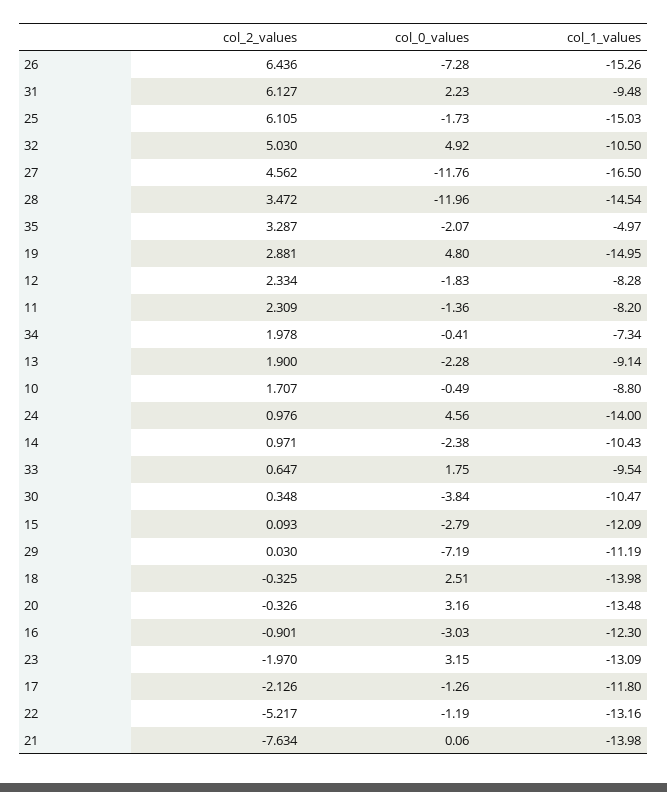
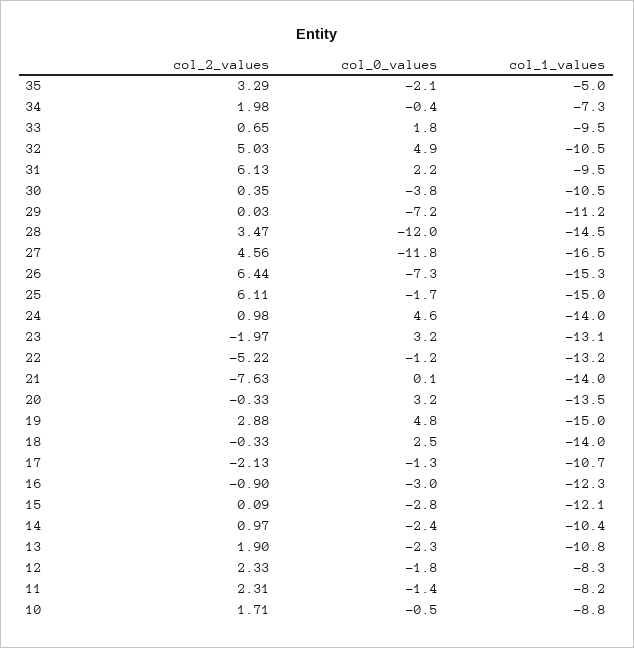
col_1_values, 13: -9.14 -> -10.8
col_1_values, 17: -11.8 -> -10.7

